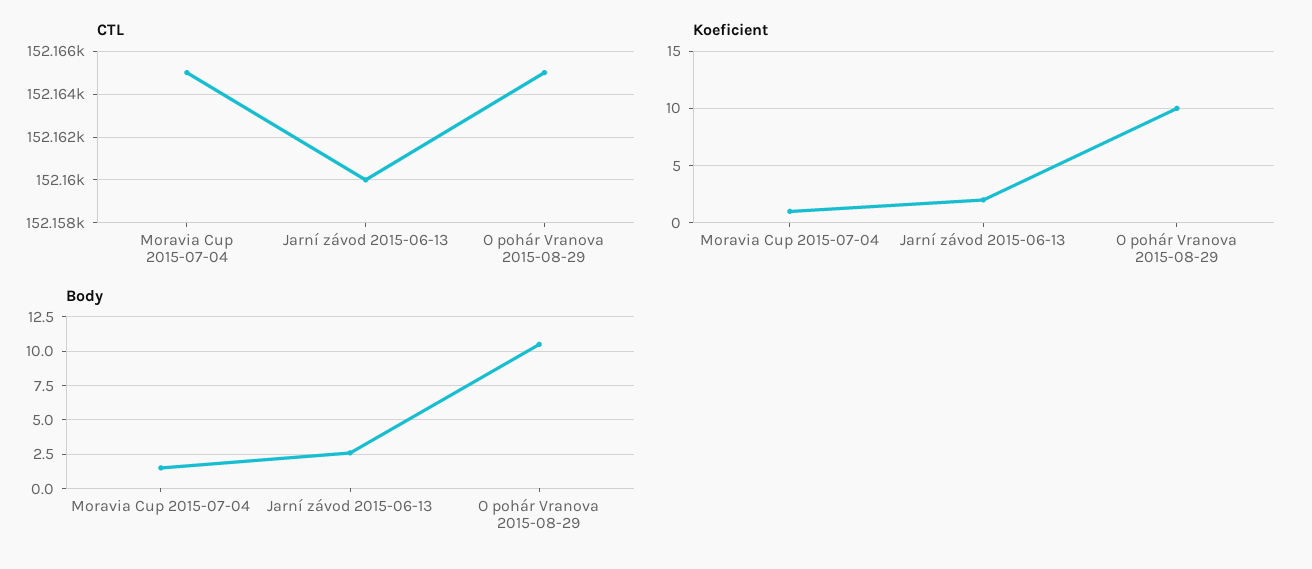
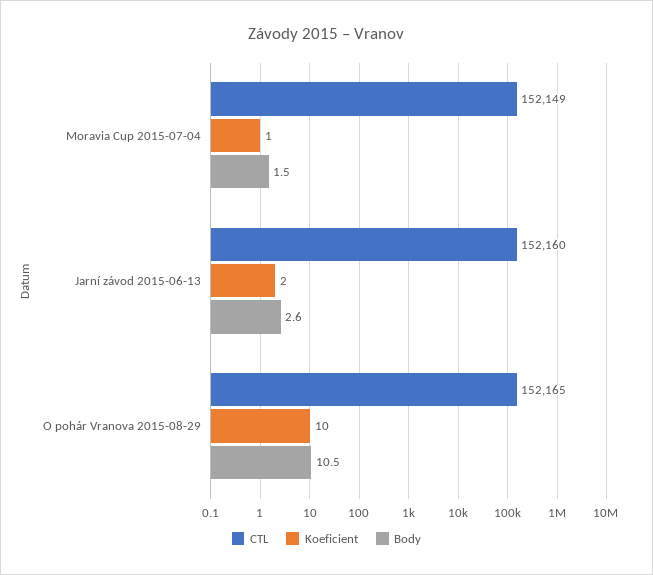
CTL, Moravia Cup 2015-07-04: 152165 -> 152149

